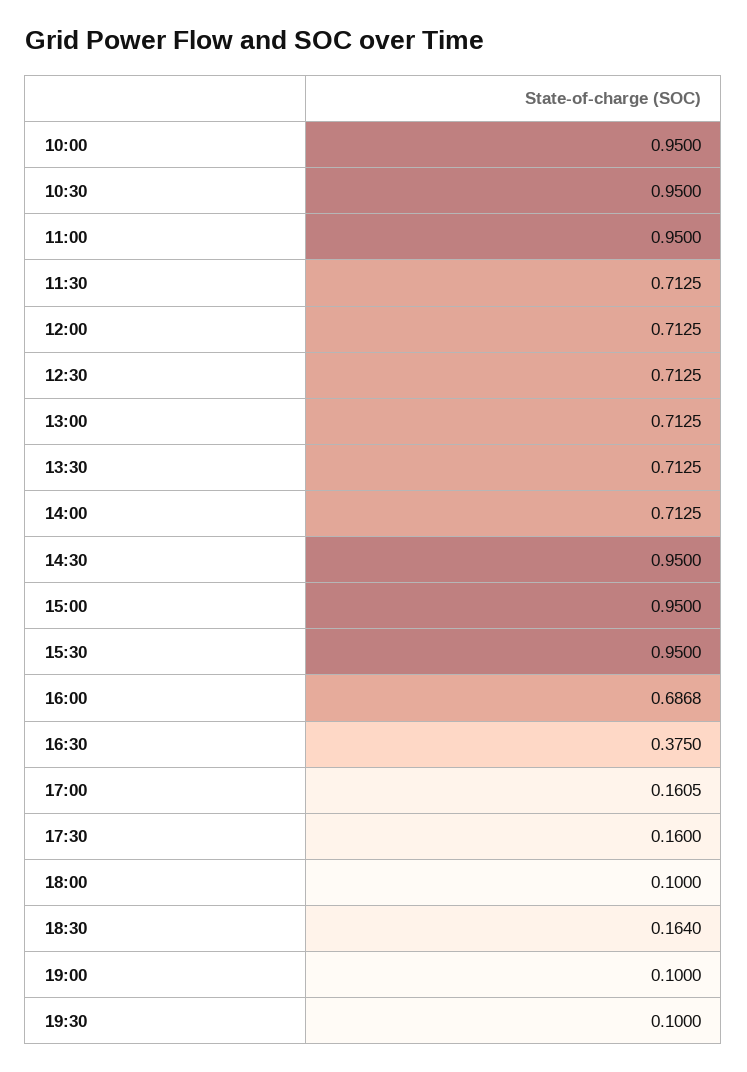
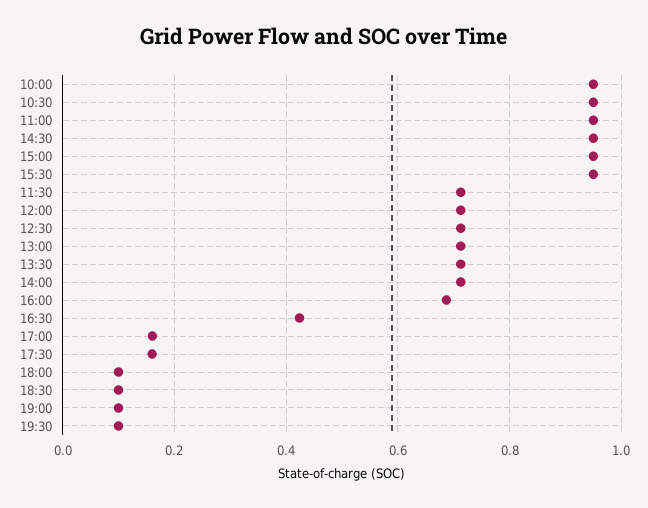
16:30: 0.375 -> 0.42
18:30: 0.164 -> 0.1

